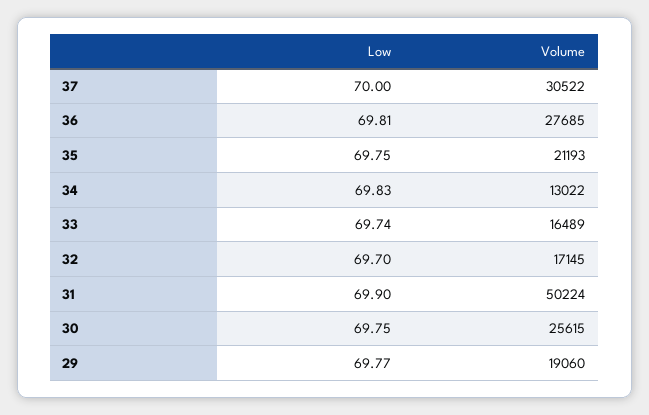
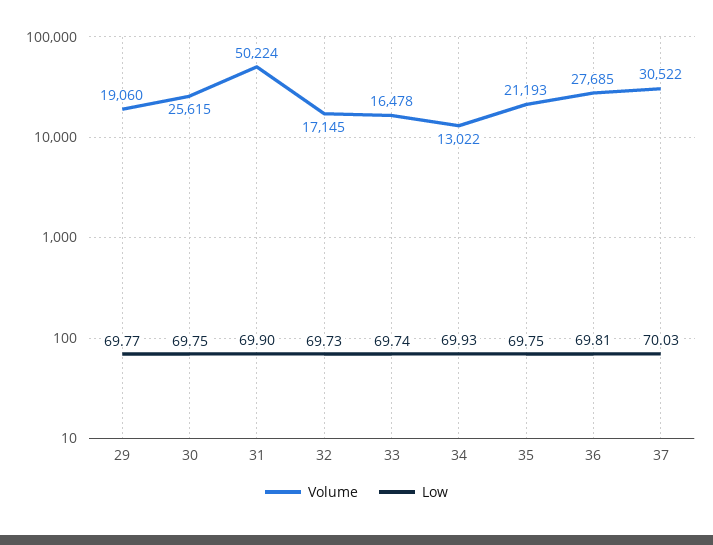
Low, 37: 70 -> 70.03
Low, 34: 69.83 -> 69.93
Volume, 33: 16489 -> 16478
Low, 32: 69.7 -> 69.73

